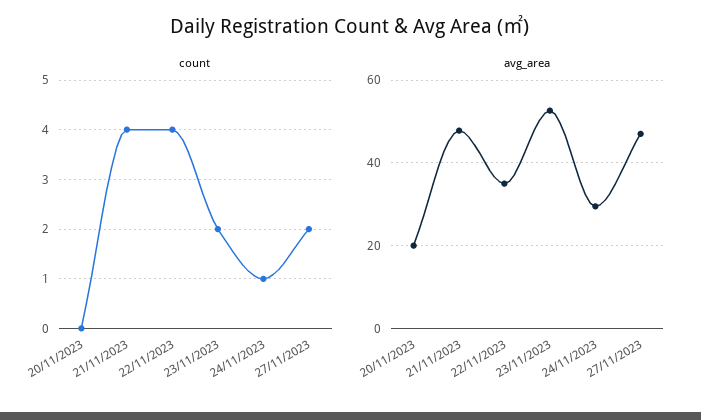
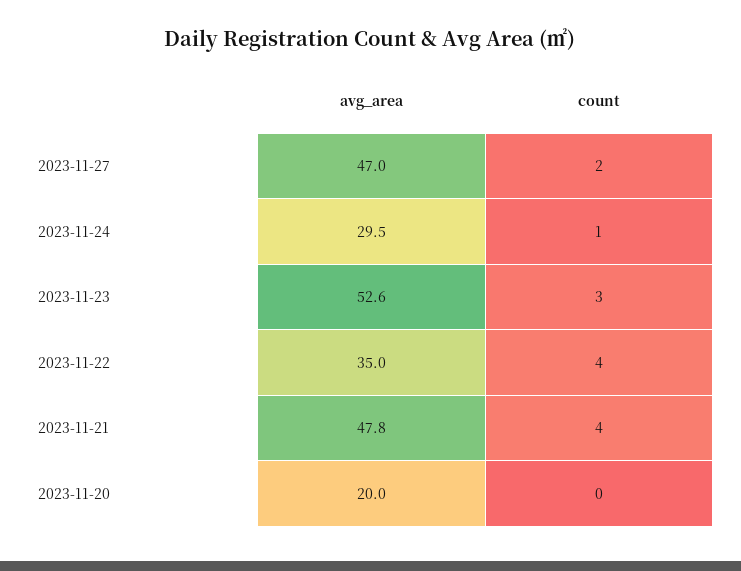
count, 23/11/2023: 2 -> 3

